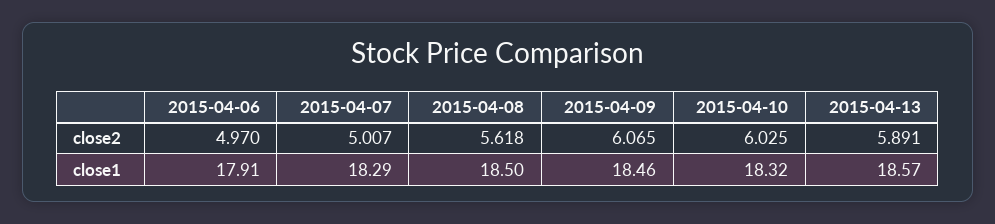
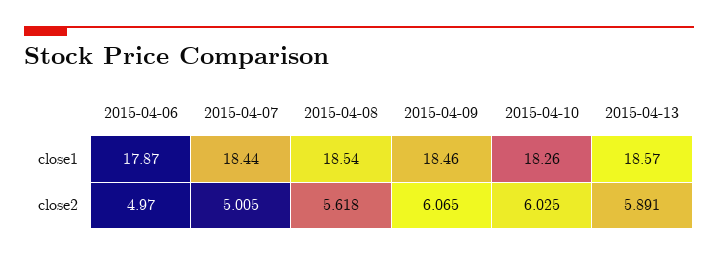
2015-04-07, close2: 5.007 -> 5.005
2015-04-06, close1: 17.91 -> 17.87
2015-04-07, close1: 18.29 -> 18.44
2015-04-08, close1: 18.5 -> 18.54
2015-04-10, close1: 18.32 -> 18.26

